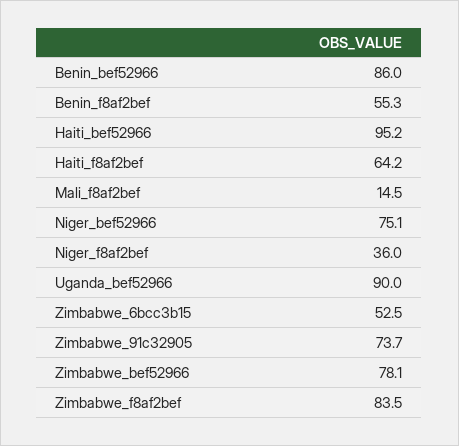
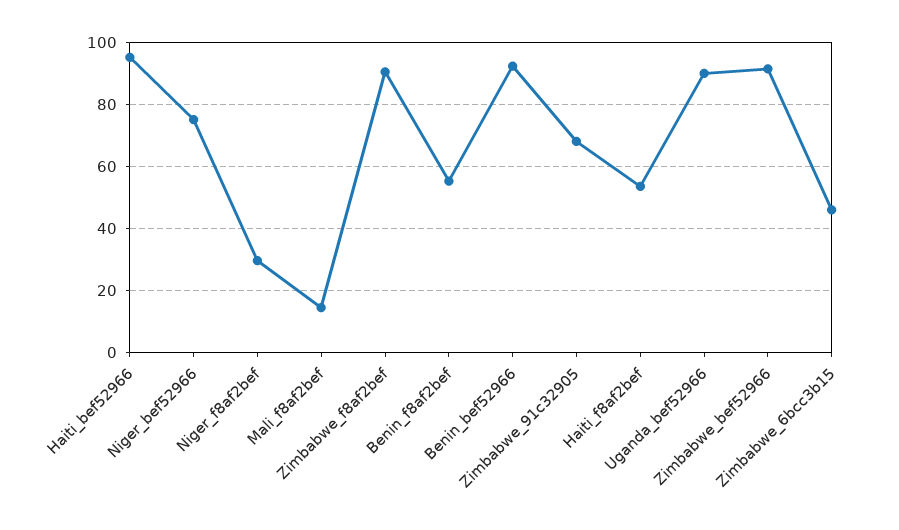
Benin_bef52966: 86 -> 92
Haiti_f8af2bef: 64.2 -> 54
Niger_f8af2bef: 36 -> 30
Zimbabwe_6bcc3b15: 52.5 -> 46
Zimbabwe_91c32905: 73.7 -> 68
Zimbabwe_bef52966: 78.1 -> 92
Zimbabwe_f8af2bef: 83.5 -> 90

